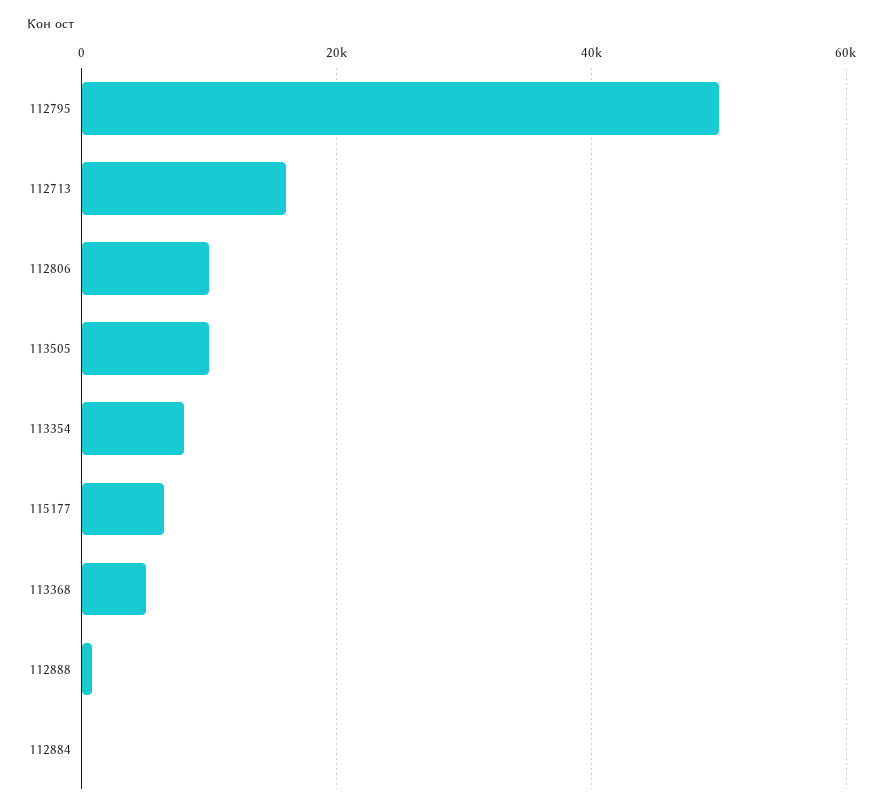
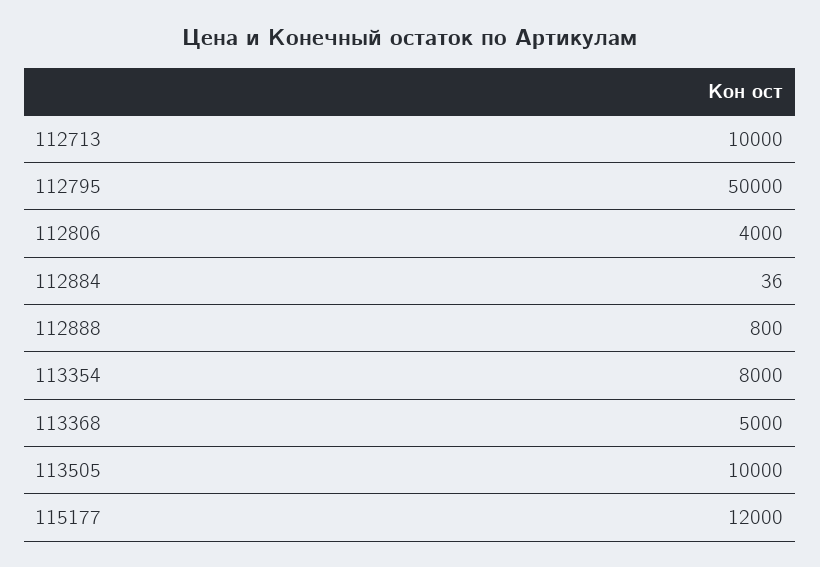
112713: 16000 -> 10000
112806: 10000 -> 4000
115177: 6000 -> 12000

